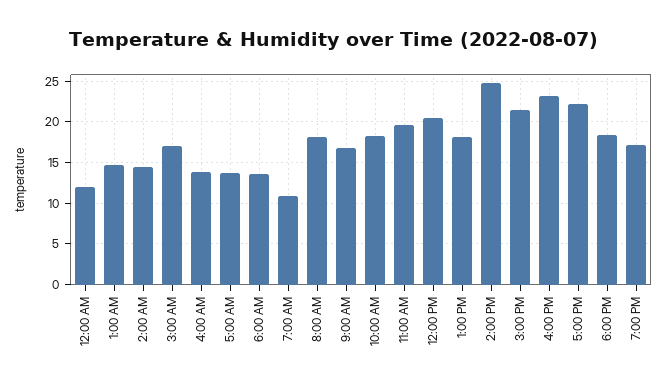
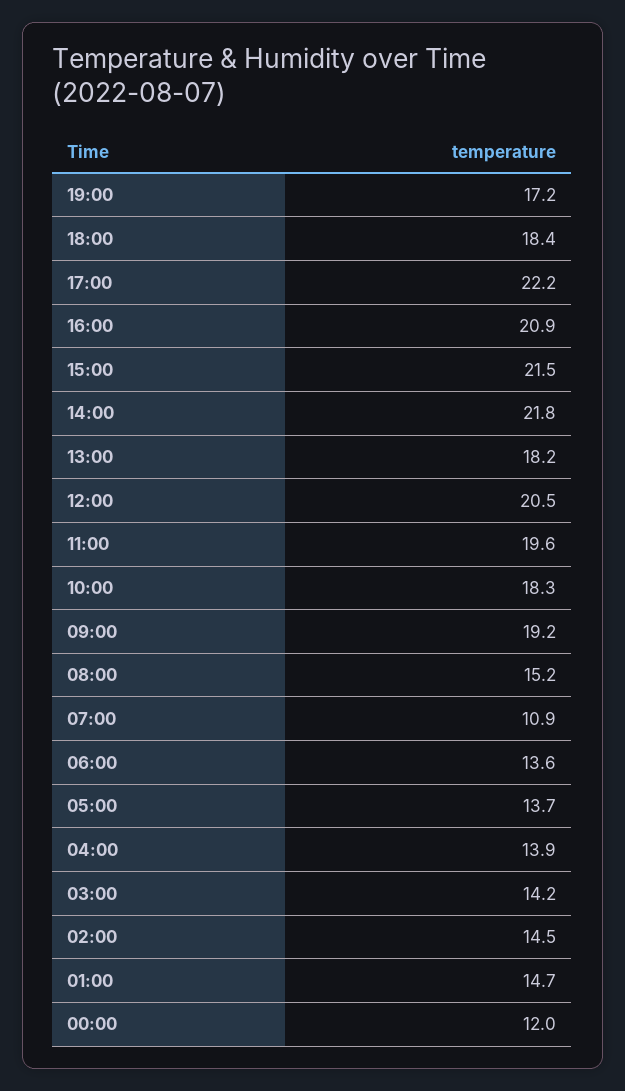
3:00 AM: 17 -> 14.2
8:00 AM: 18 -> 15.2
9:00 AM: 17 -> 19.2
2:00 PM: 25 -> 21.8
4:00 PM: 23 -> 20.9

